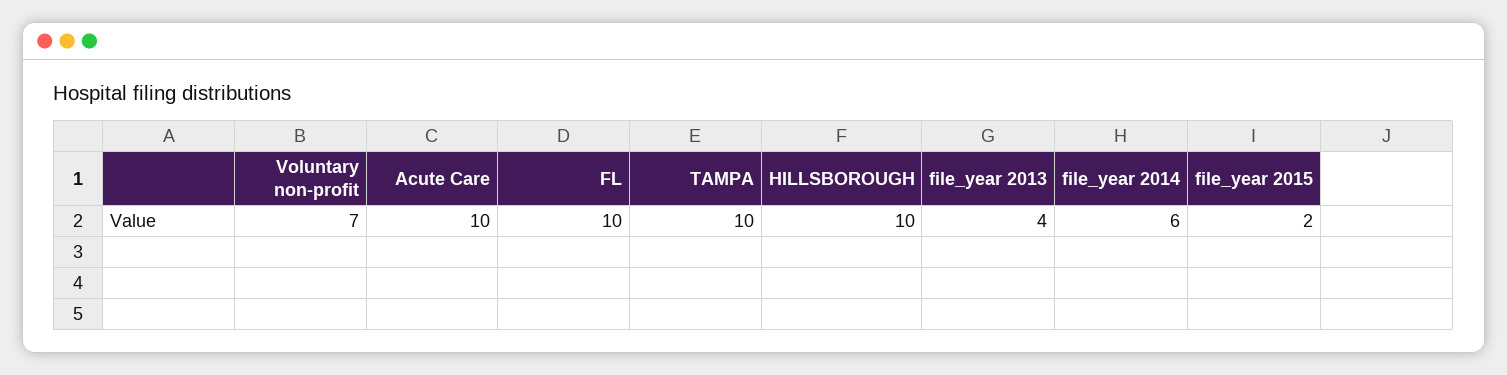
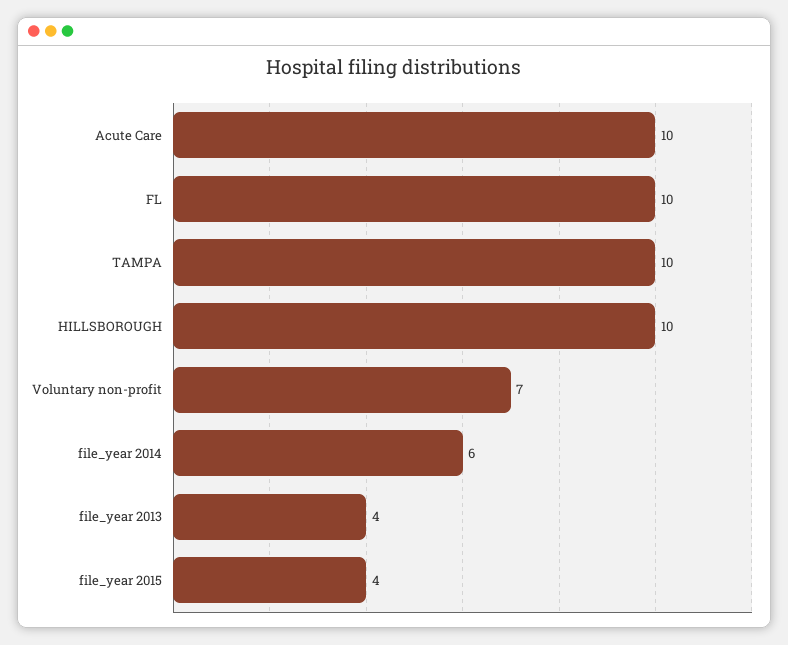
file_year 2015: 2 -> 4

